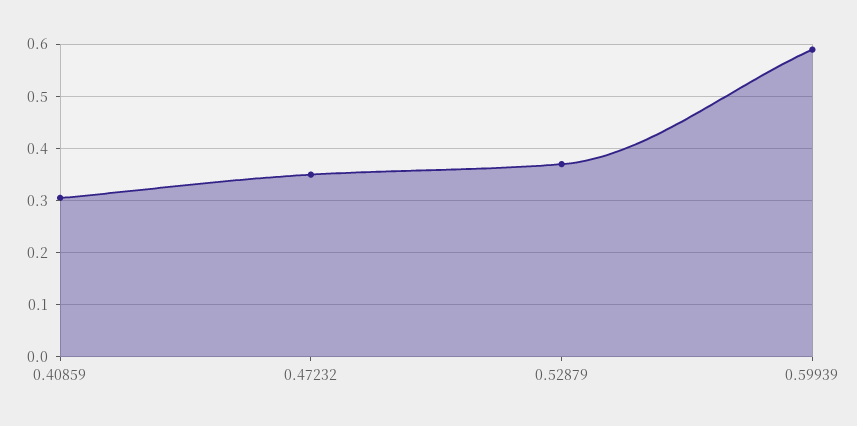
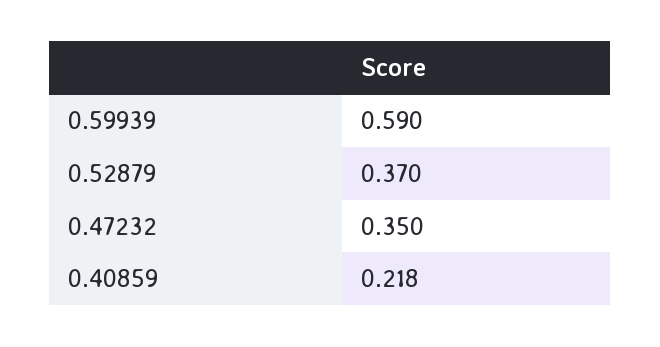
0.40859: 0.3 -> 0.218

